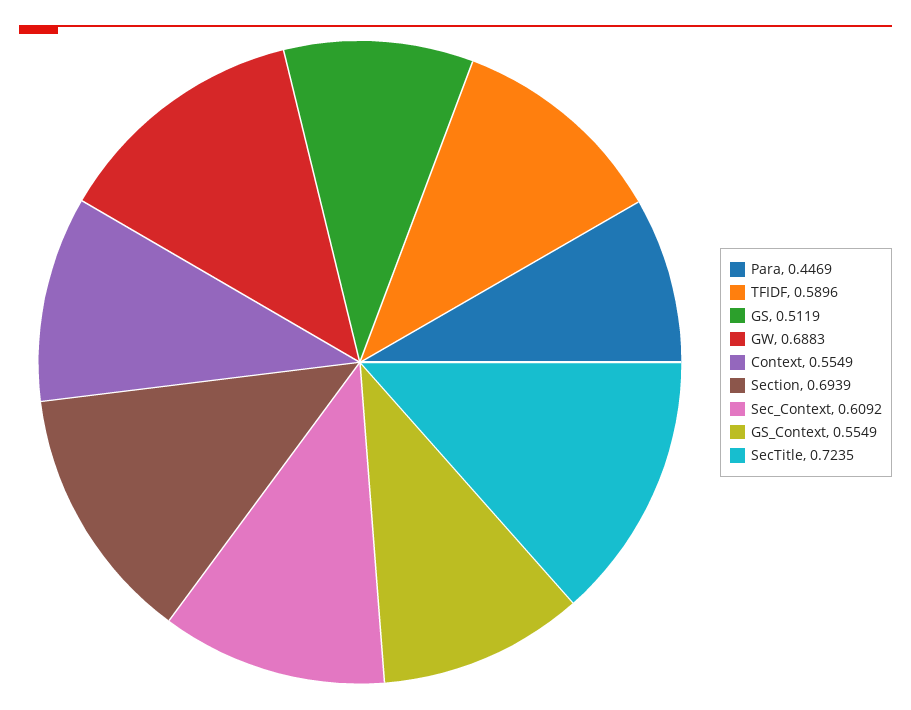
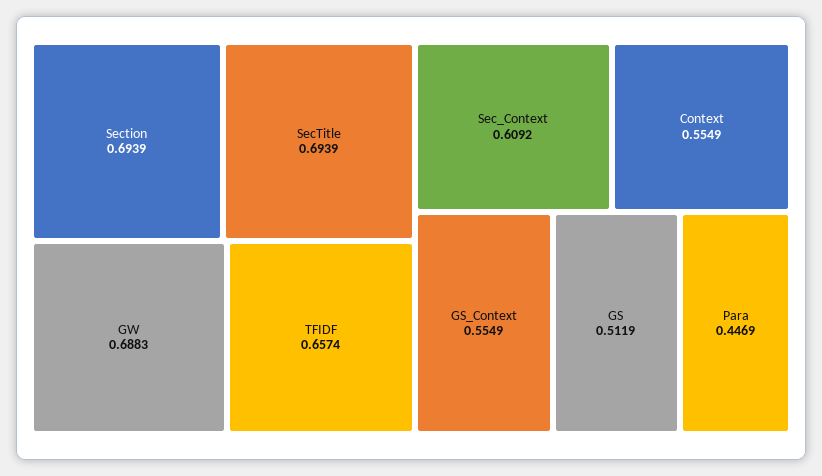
TFIDF: 0.5896 -> 0.6574
SecTitle: 0.7235 -> 0.6939

